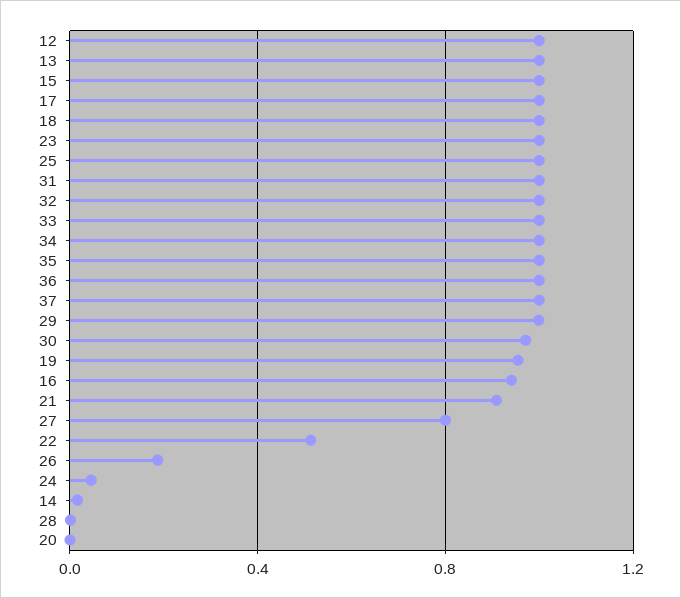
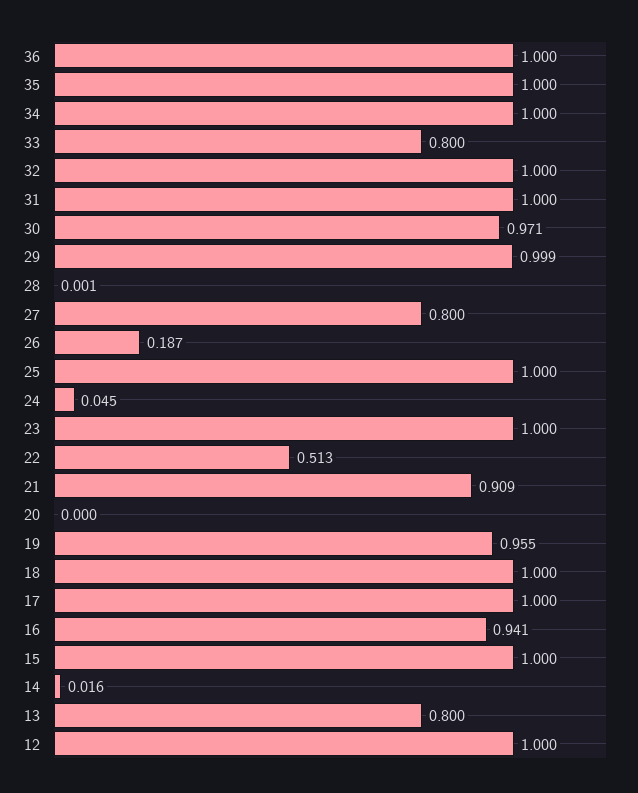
13: 1 -> 0.8
33: 1 -> 0.8
37: 1 -> none

